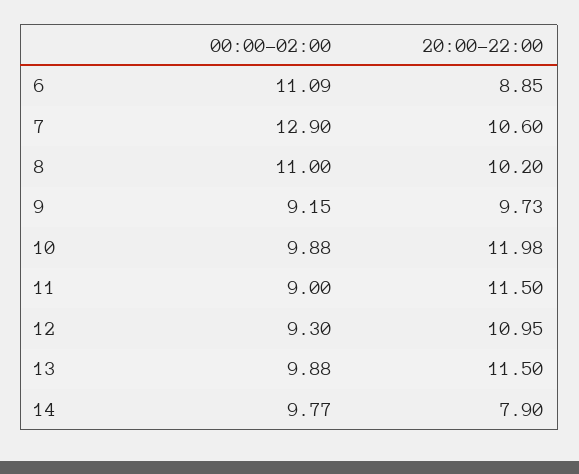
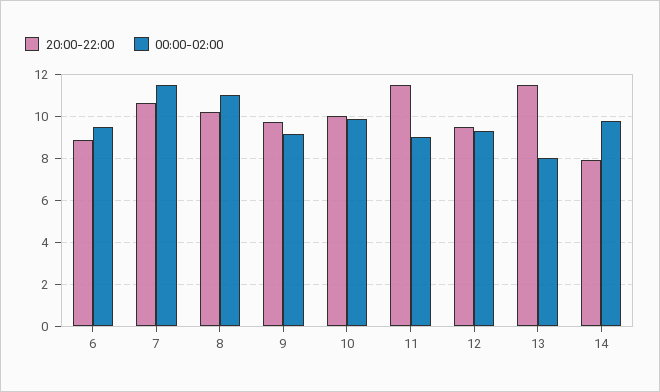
00:00-02:00, 6: 11.09 -> 9.5
00:00-02:00, 7: 12.9 -> 11.5
20:00-22:00, 10: 11.98 -> 10
20:00-22:00, 12: 10.95 -> 9.5
00:00-02:00, 13: 9.88 -> 8

